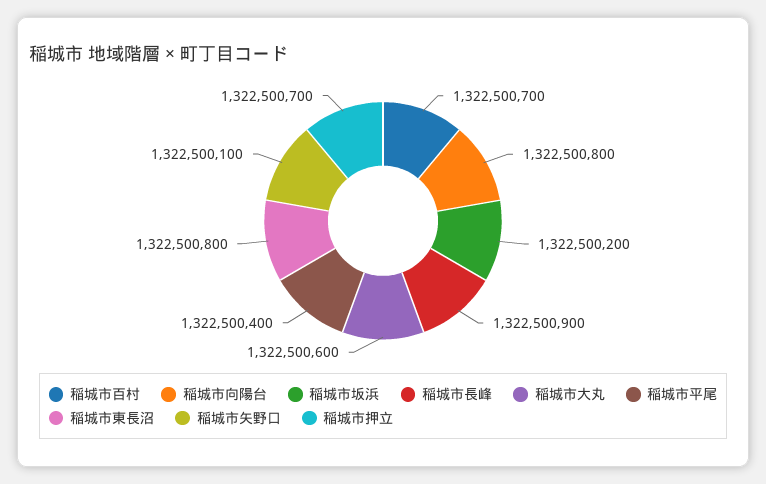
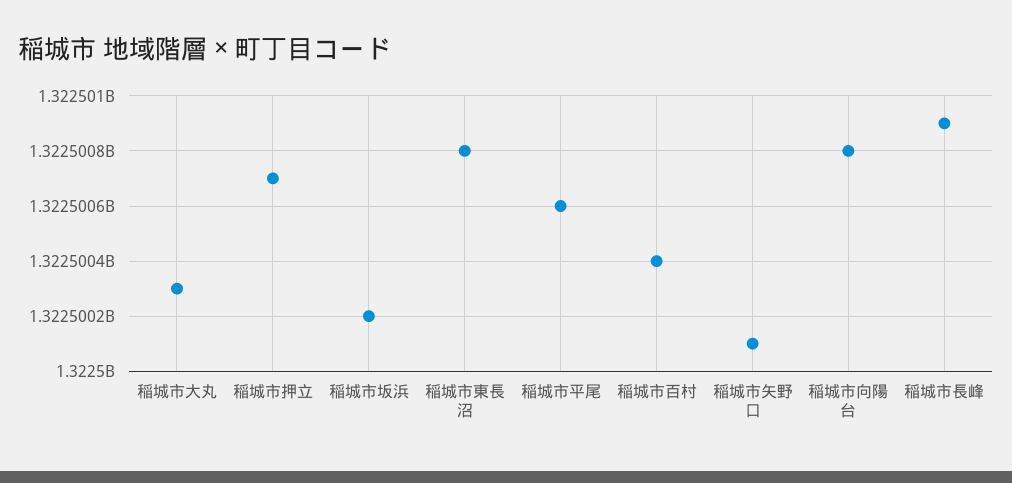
稲城市百村: 1322500700 -> 1322500400
稲城市大丸: 1322500600 -> 1322500300
稲城市平尾: 1322500400 -> 1322500600

